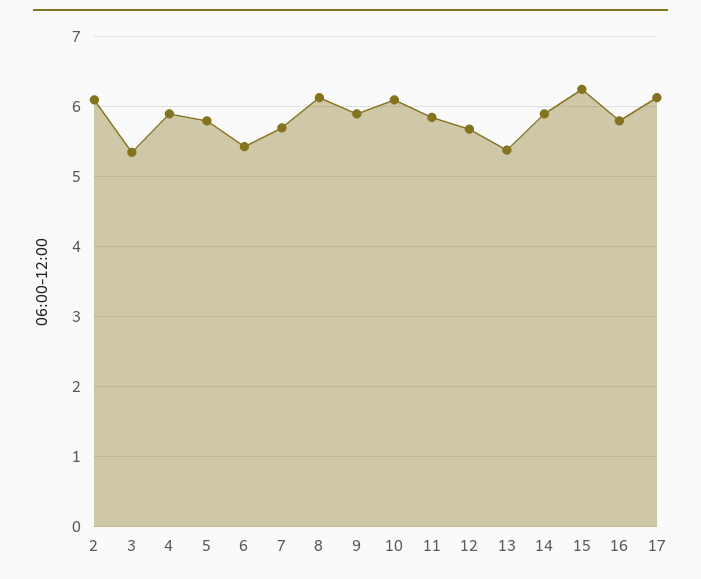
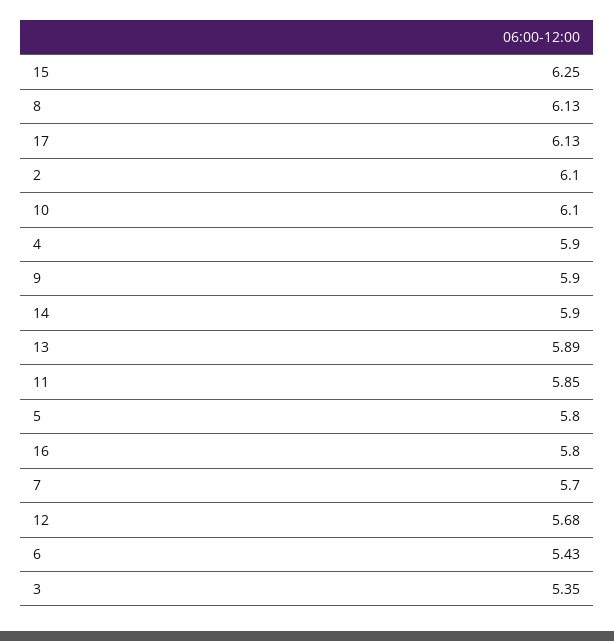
13: 5.4 -> 5.89

